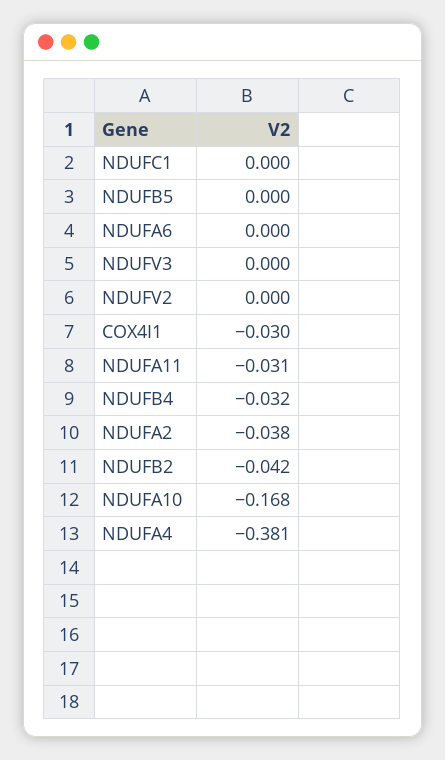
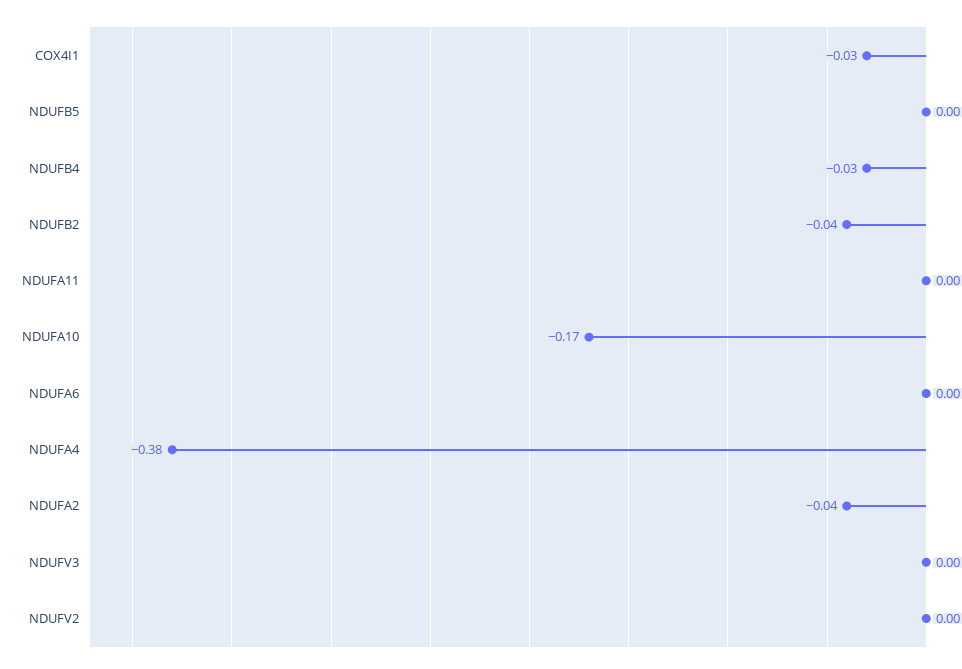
NDUFC1: 0 -> none
NDUFA11: -0.031 -> 0

